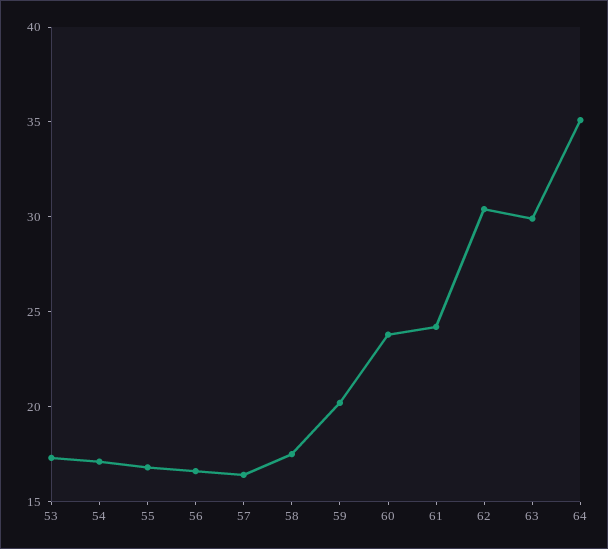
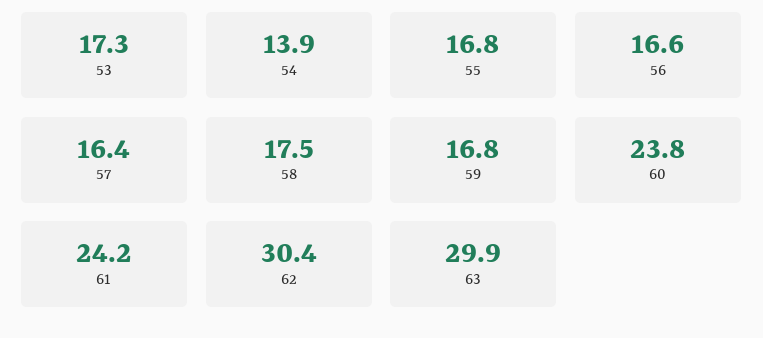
54: 17 -> 13.9
59: 20 -> 16.8
64: 35 -> none

